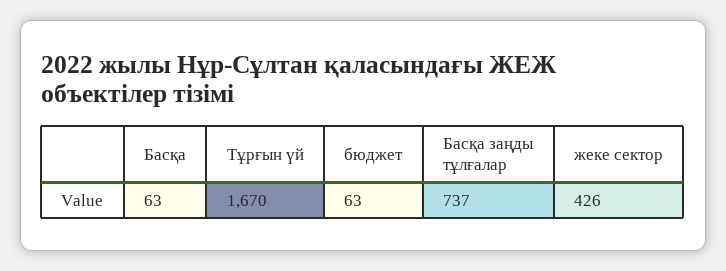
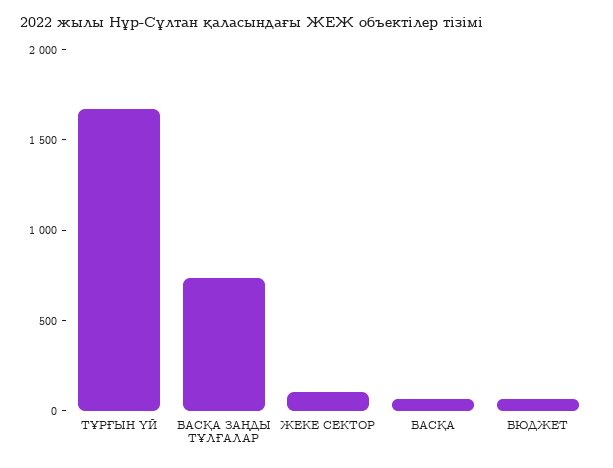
жеке сектор: 426 -> 100

